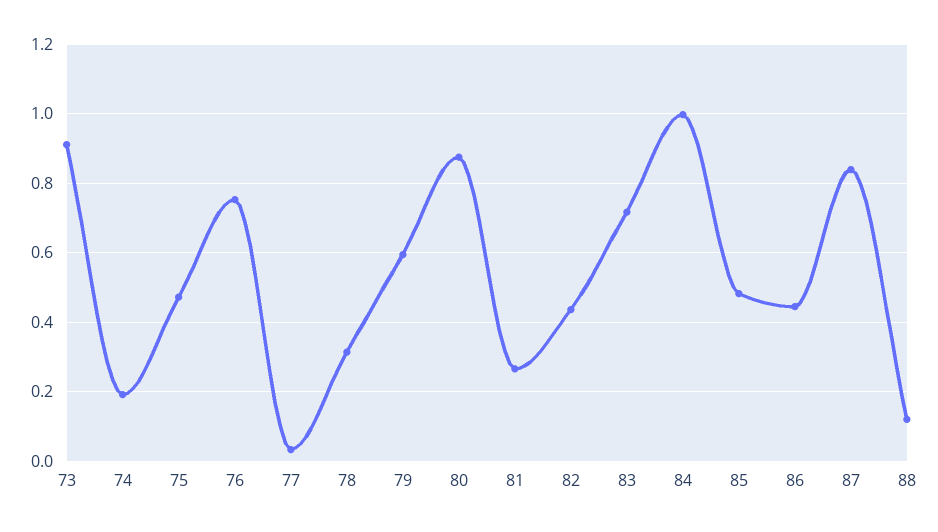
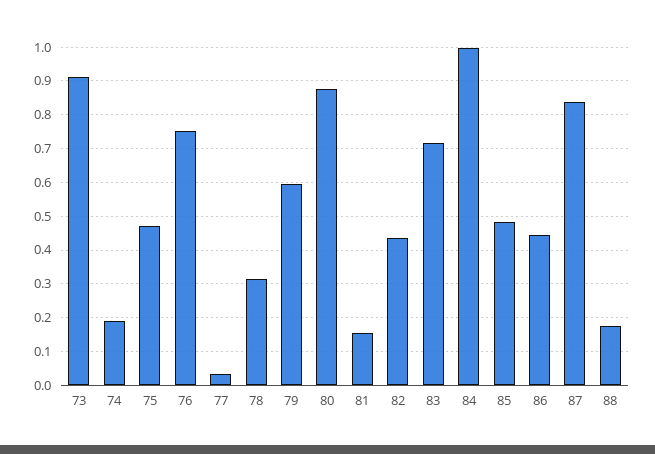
81: 0.26 -> 0.16
88: 0.12 -> 0.18

